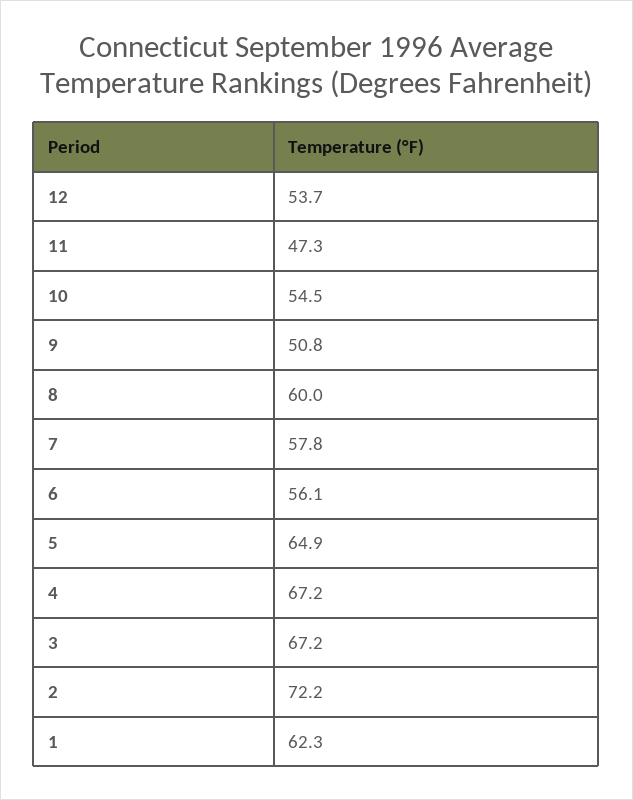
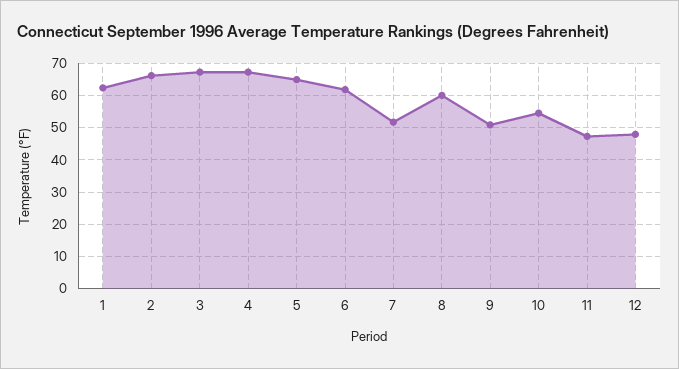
12: 53.7 -> 48
7: 57.8 -> 52
6: 56.1 -> 62
2: 72.2 -> 66

